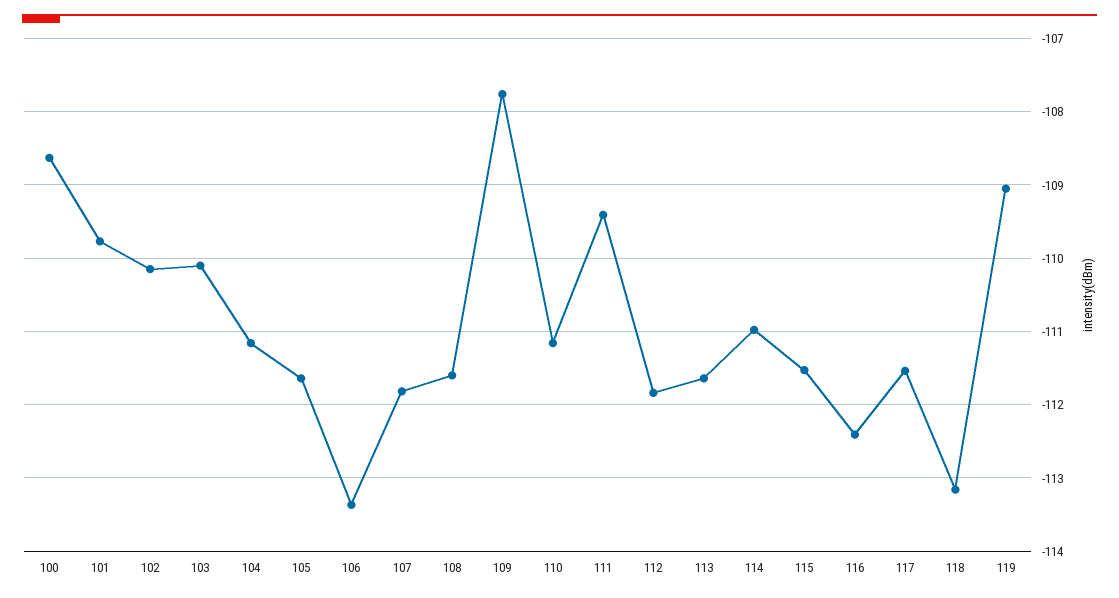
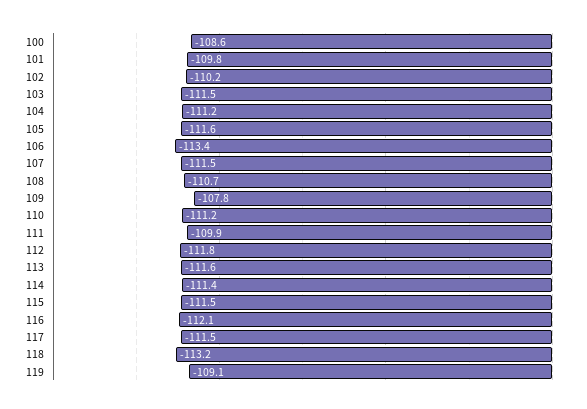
103: -110.1 -> -111.5
107: -111.8 -> -111.5
108: -111.6 -> -110.7
111: -109.4 -> -109.9
114: -111 -> -111.4
116: -112.4 -> -112.1

